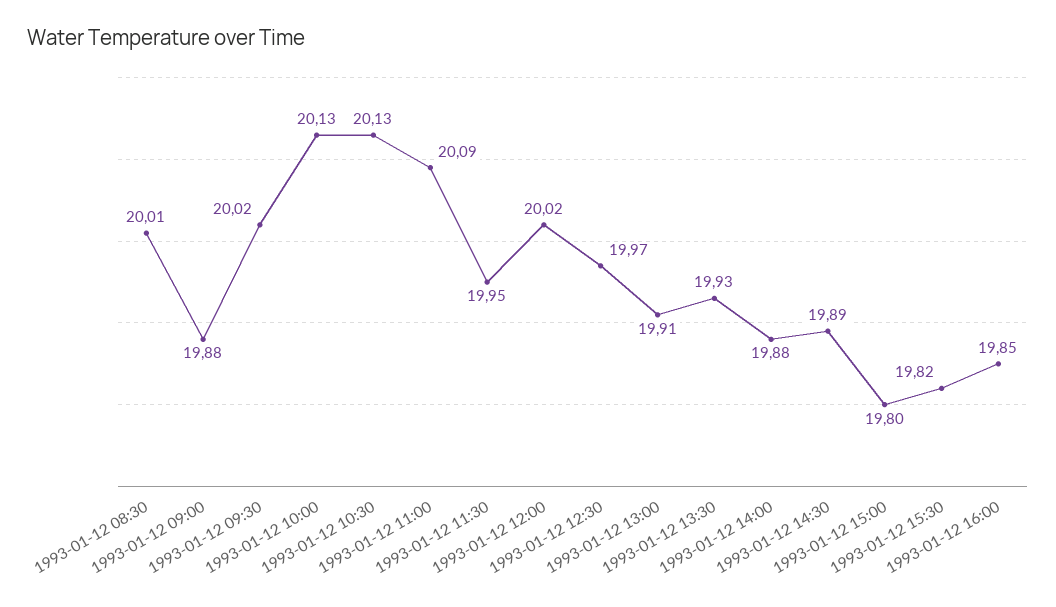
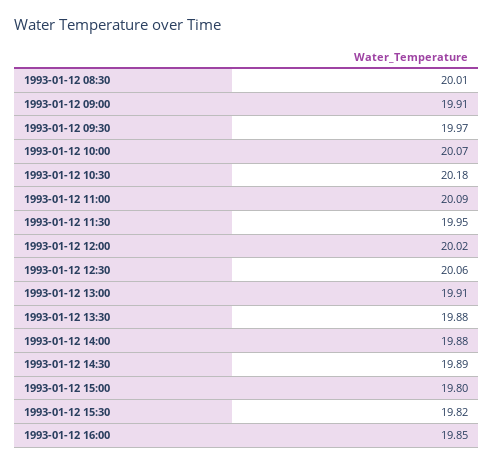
1993-01-12 09:00: 19.88 -> 19.91
1993-01-12 09:30: 20.02 -> 19.97
1993-01-12 10:00: 20.13 -> 20.07
1993-01-12 10:30: 20.13 -> 20.18
1993-01-12 12:30: 19.97 -> 20.06
1993-01-12 13:30: 19.93 -> 19.88

